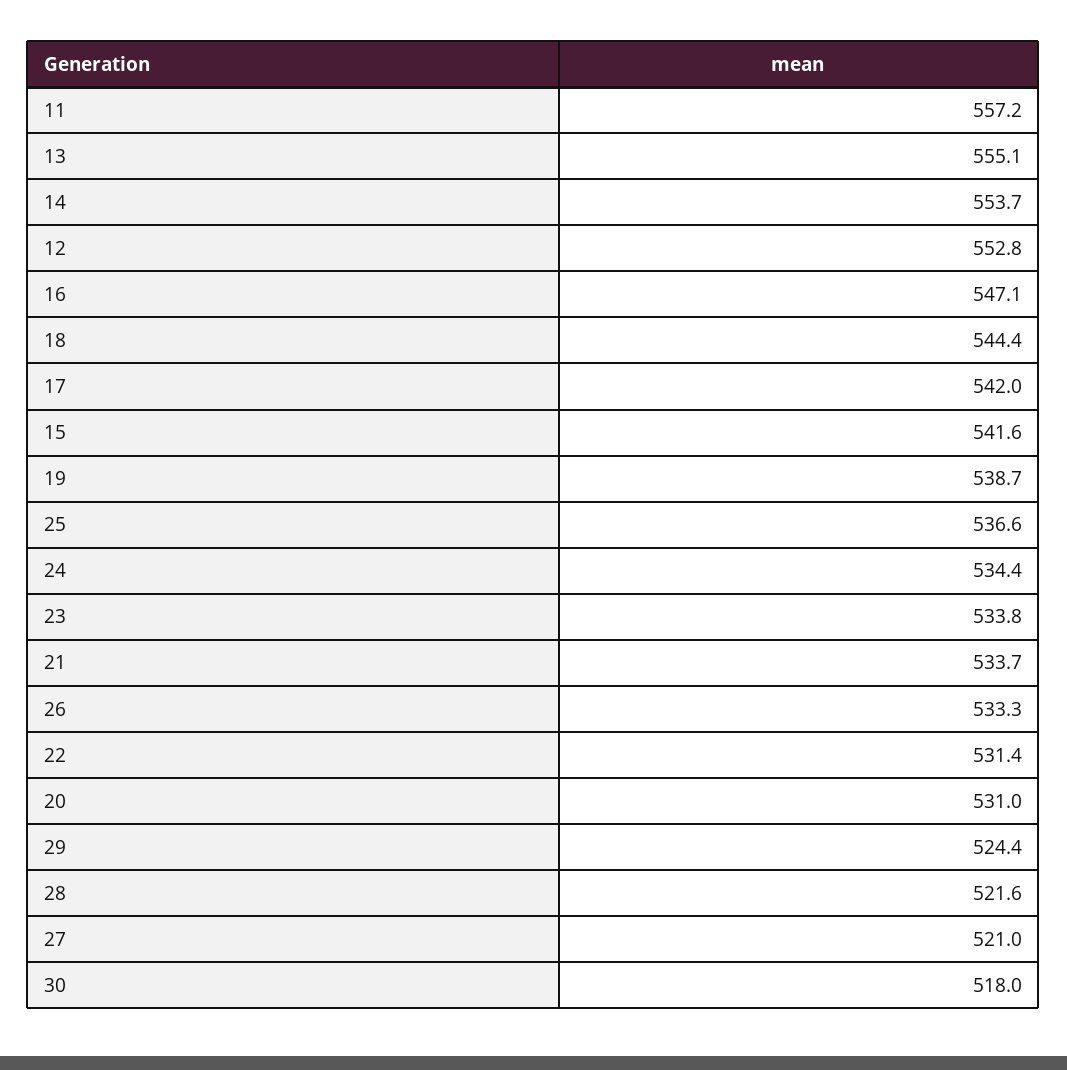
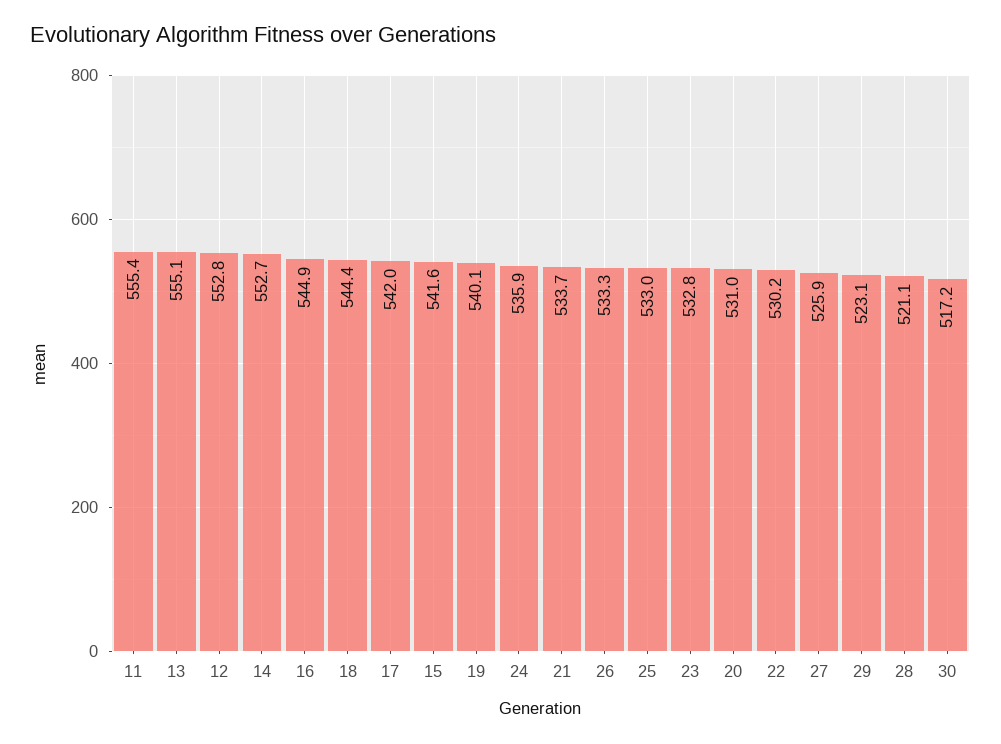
11: 557.2 -> 555.4
14: 553.7 -> 552.7
16: 547.1 -> 544.9
19: 538.7 -> 540.1
25: 536.6 -> 533
24: 534.4 -> 535.9
23: 533.8 -> 532.8
22: 531.4 -> 530.2
29: 524.4 -> 523.1
28: 521.6 -> 521.1
27: 521 -> 525.9
30: 518 -> 517.2

